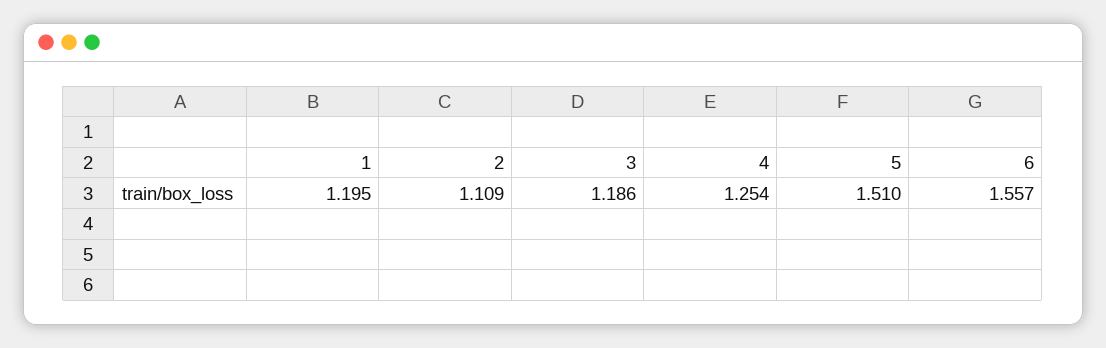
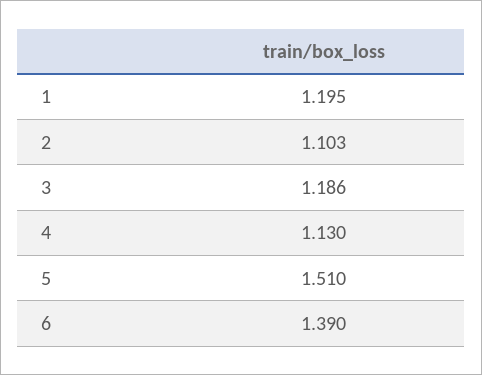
2: 1.109 -> 1.103
4: 1.254 -> 1.13
6: 1.557 -> 1.39

